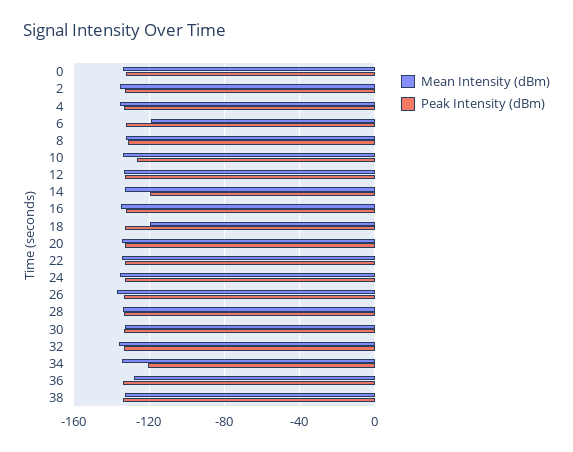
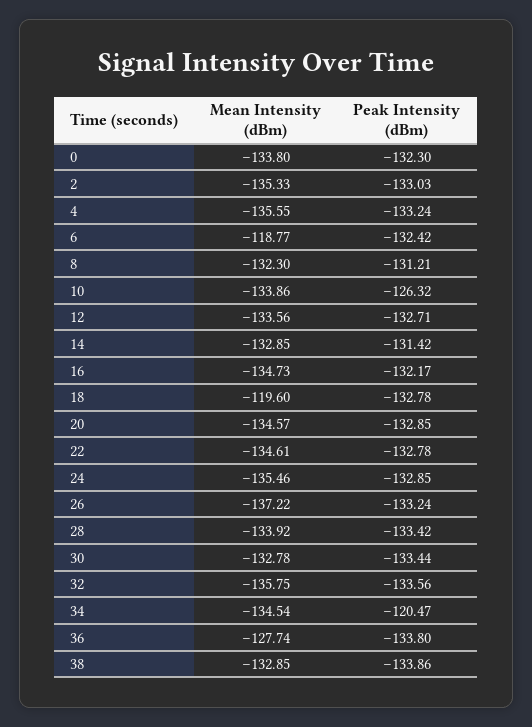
Peak Intensity (dBm), 14: -120 -> -131.42

